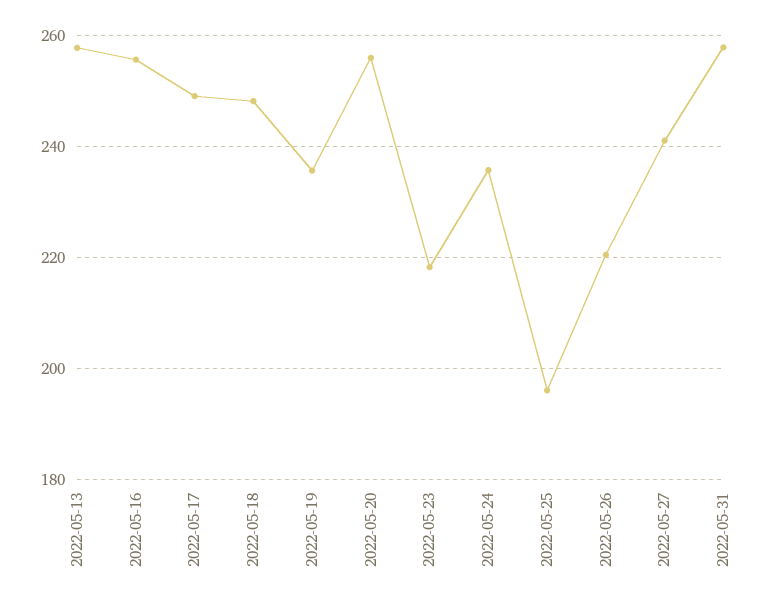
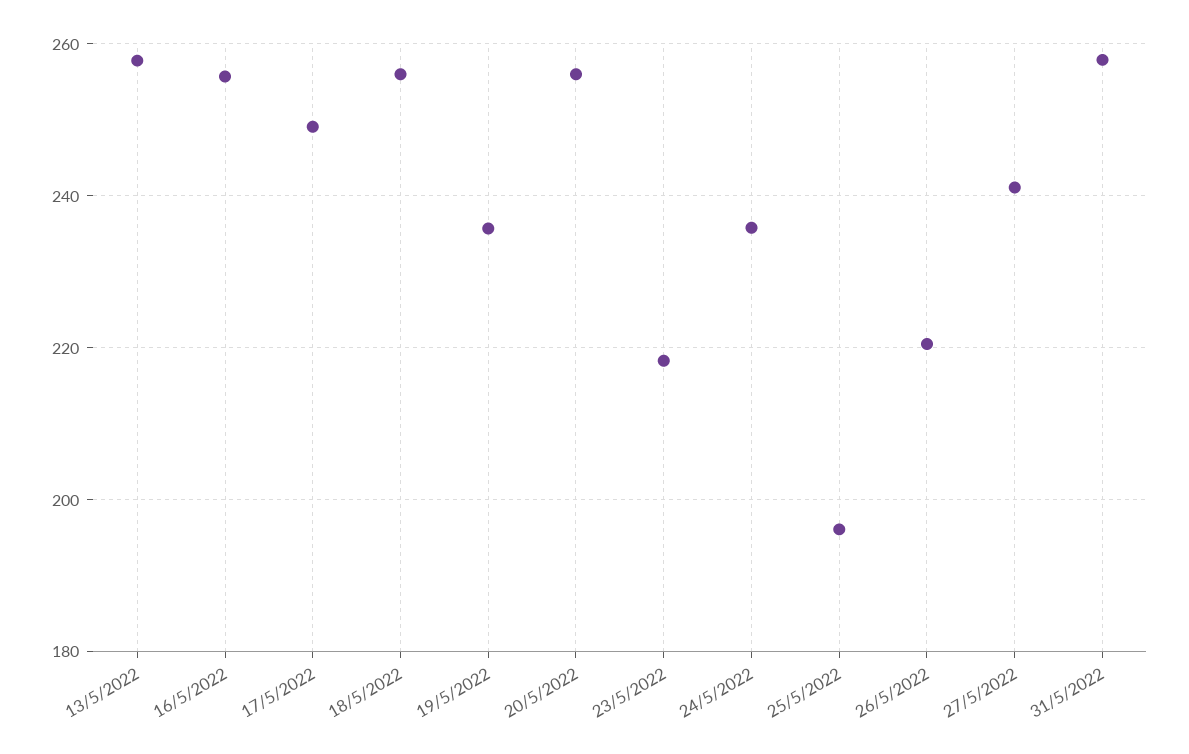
2022-05-18: 248 -> 256

